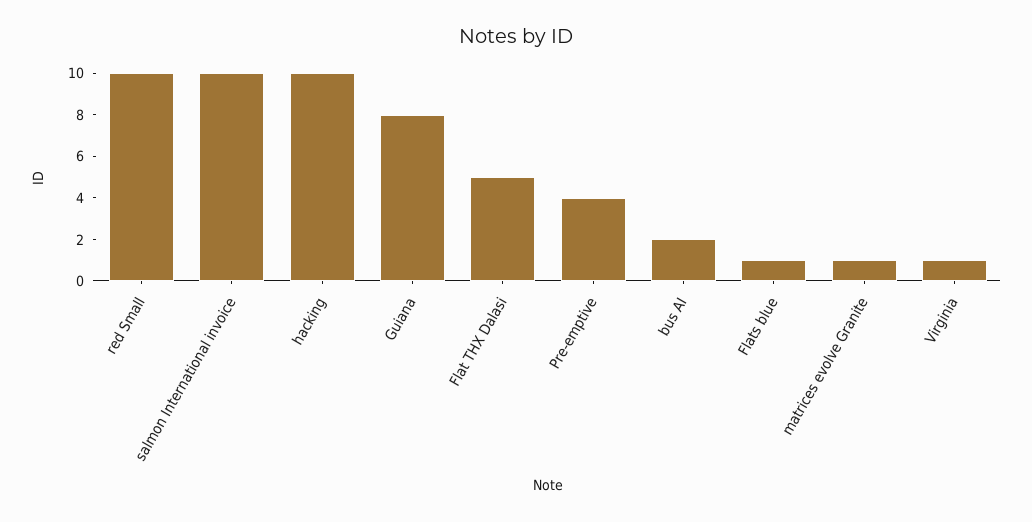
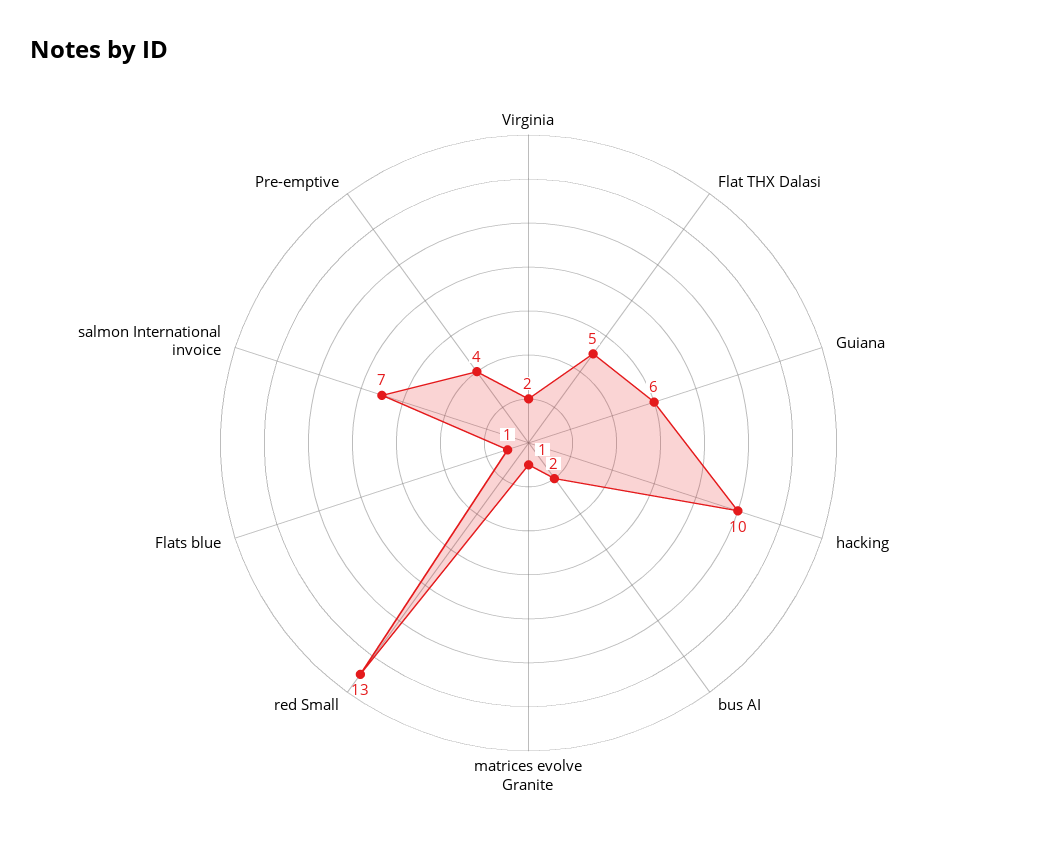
red Small: 10 -> 13
salmon International invoice: 10 -> 7
Guiana: 8 -> 6
Virginia: 1 -> 2

